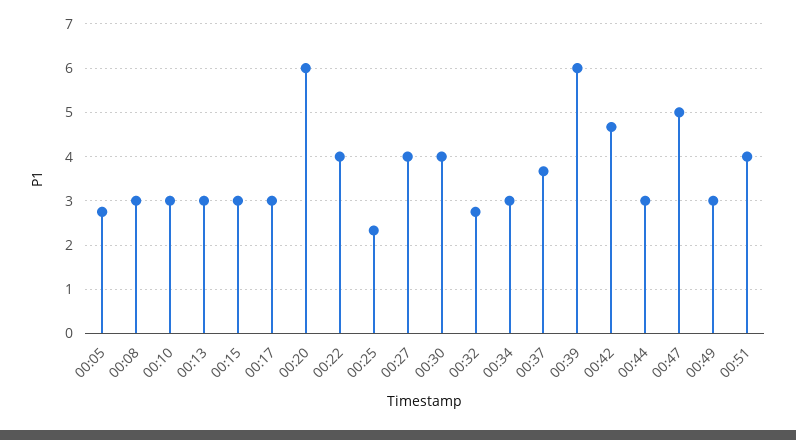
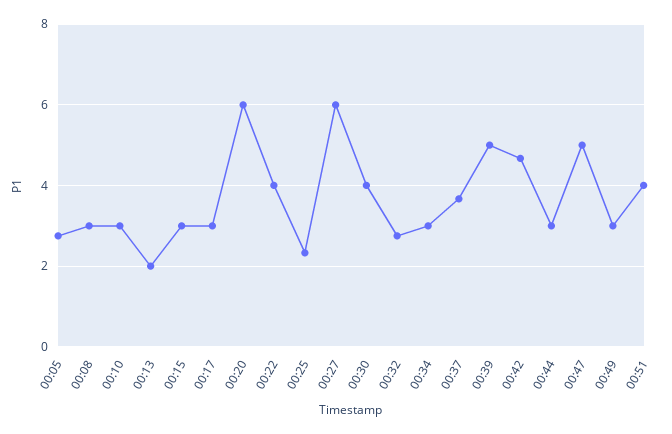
00:13: 3 -> 2
00:27: 4 -> 6
00:39: 6 -> 5

